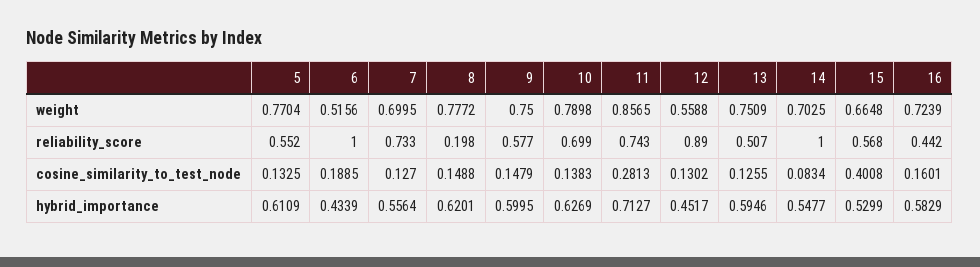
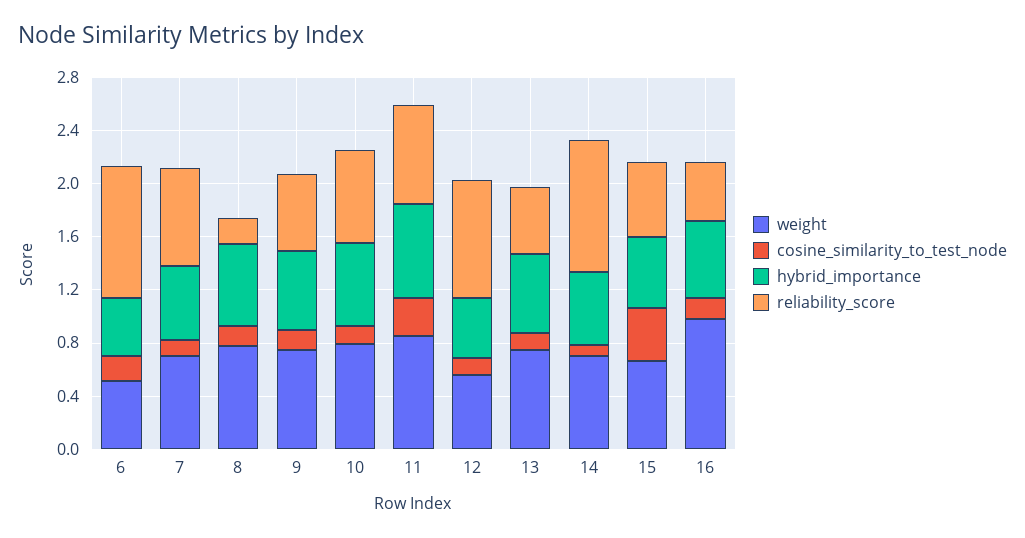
weight, 5: 0.7704 -> none
weight, 16: 0.7239 -> 1
reliability_score, 5: 0.552 -> none
cosine_similarity_to_test_node, 5: 0.1325 -> none
hybrid_importance, 5: 0.6109 -> none

